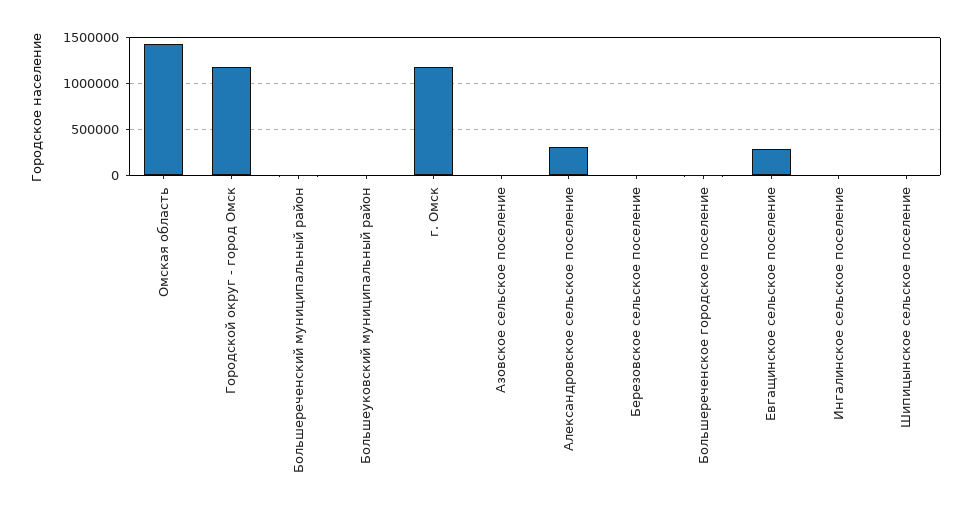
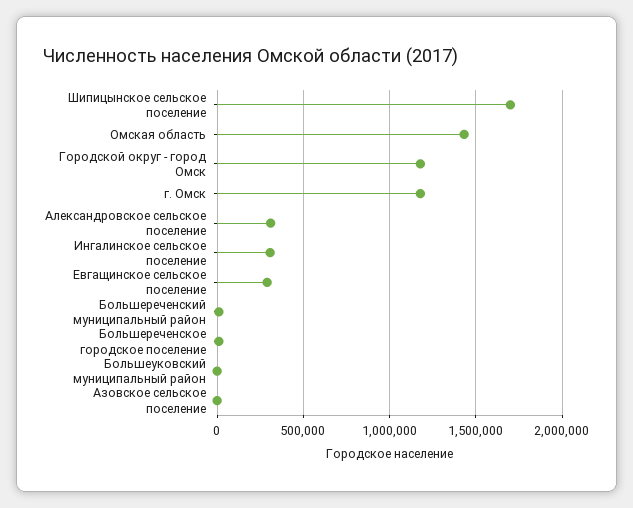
Березовское сельское поселение: 0 -> none
Ингалинское сельское поселение: 0 -> 300000
Шипицынское сельское поселение: 0 -> 1700000

